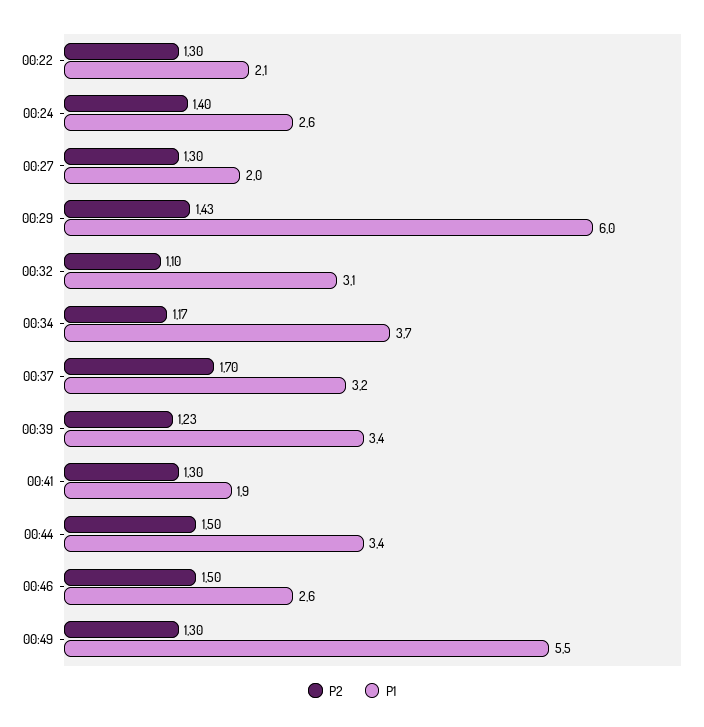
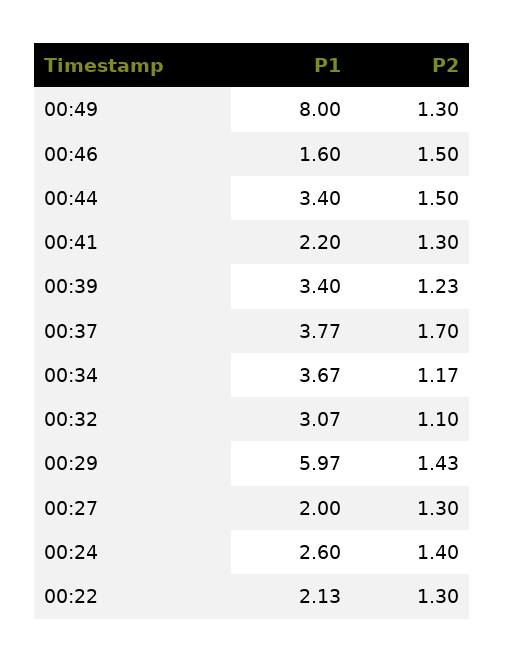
P1, 00:37: 3.2 -> 3.77
P1, 00:41: 1.9 -> 2.2
P1, 00:46: 2.6 -> 1.6
P1, 00:49: 5.5 -> 8

